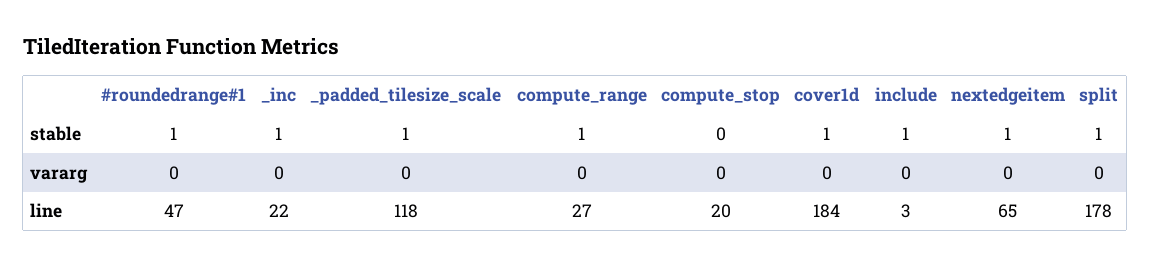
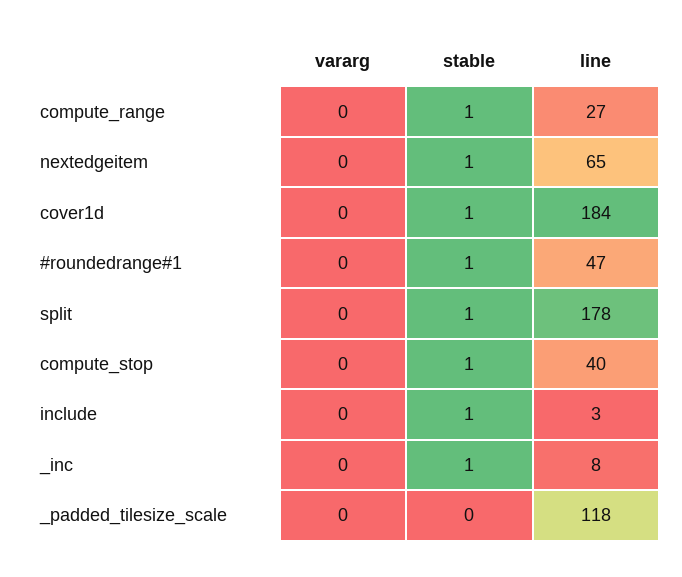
_padded_tilesize_scale, stable: 1 -> 0
compute_stop, stable: 0 -> 1
_inc, line: 22 -> 8
compute_stop, line: 20 -> 40

